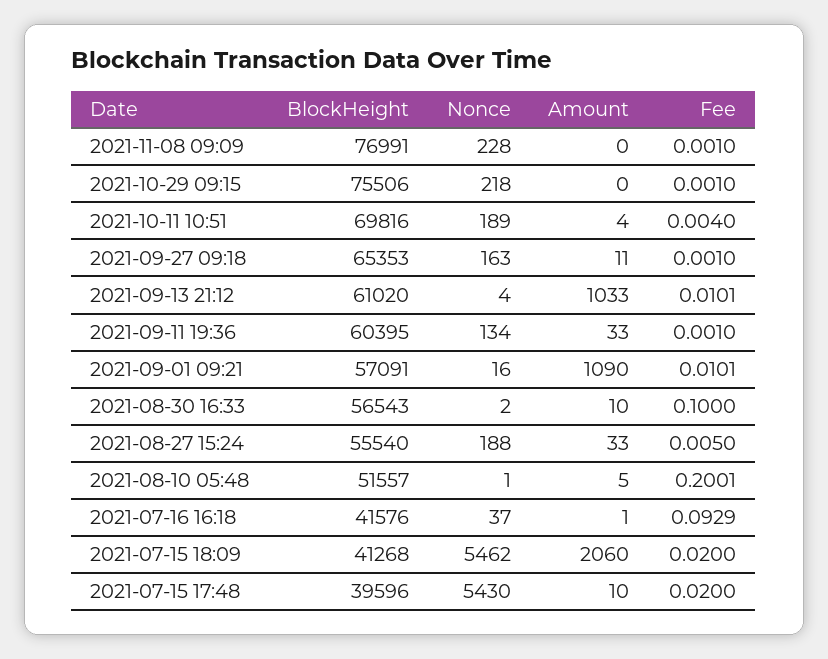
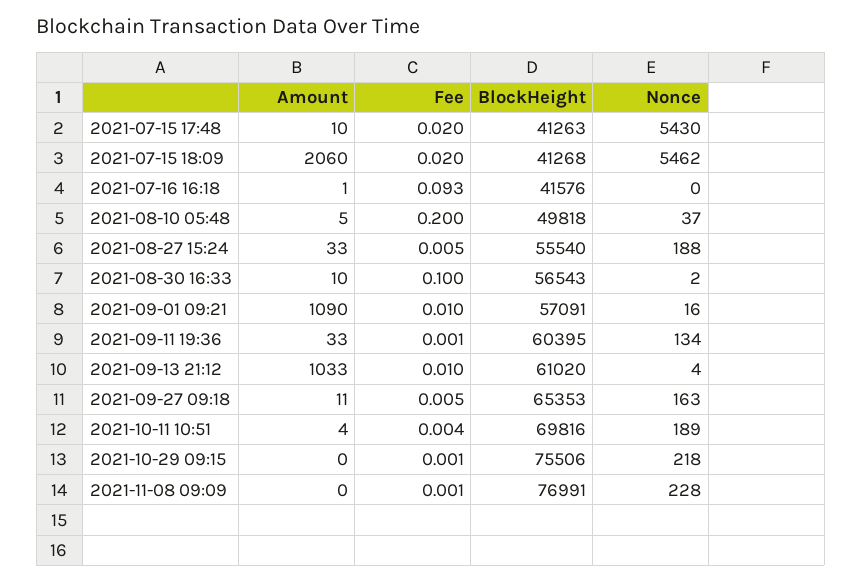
Fee, 2021-09-27 09:18: 0.001 -> 0.005
BlockHeight, 2021-08-10 05:48: 51557 -> 49818
Nonce, 2021-08-10 05:48: 1 -> 37
Nonce, 2021-07-16 16:18: 37 -> 0
BlockHeight, 2021-07-15 17:48: 39596 -> 41263

